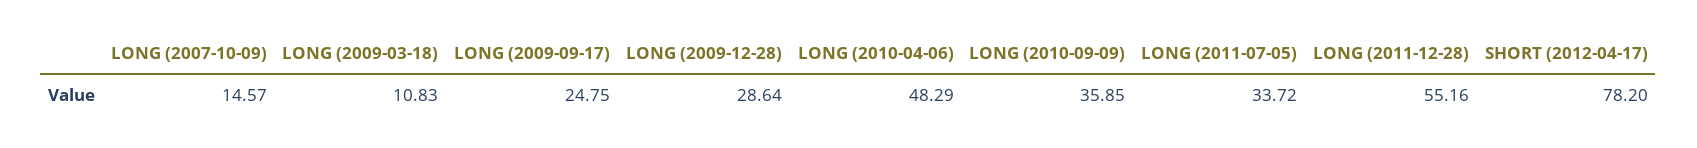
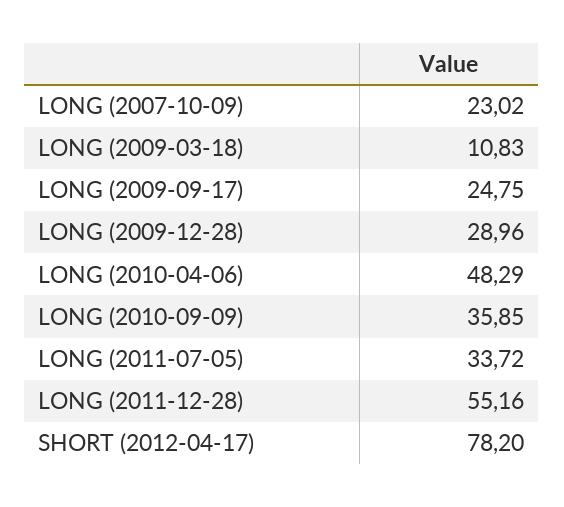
LONG (2007-10-09): 14.57 -> 23.02
LONG (2009-12-28): 28.64 -> 28.96

